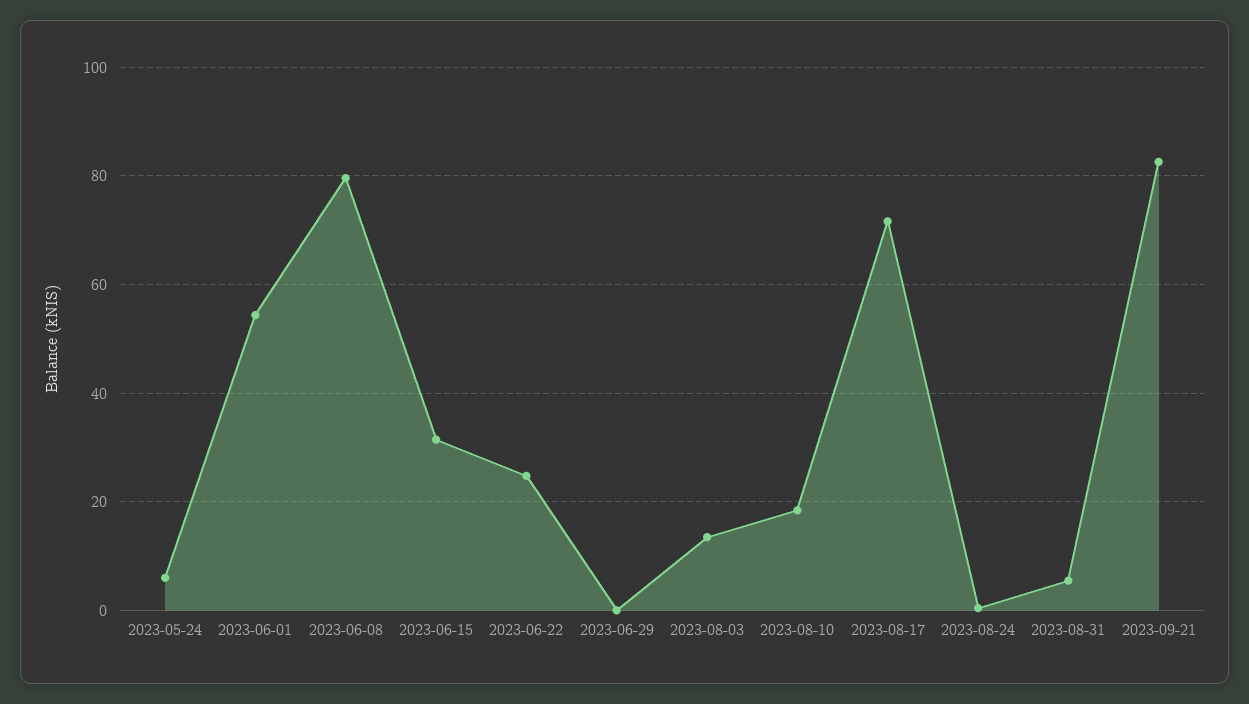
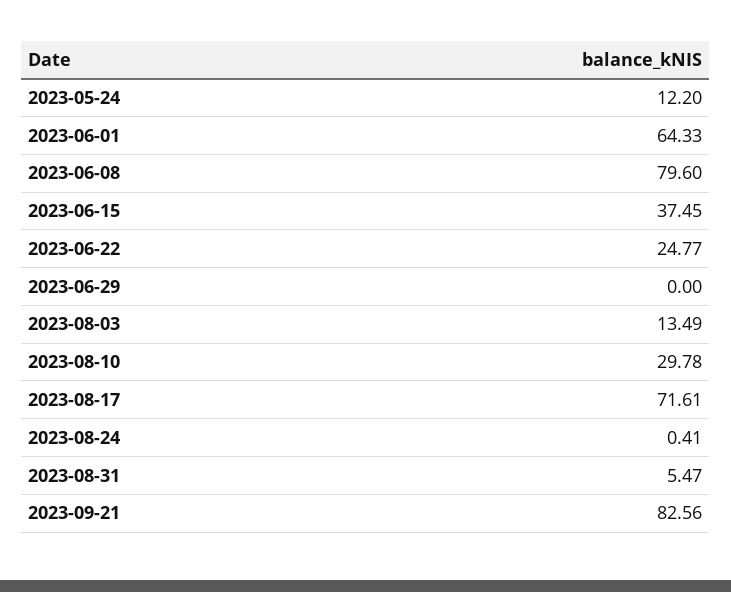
2023-05-24: 6 -> 12.2
2023-06-01: 54 -> 64.33
2023-06-15: 32 -> 37.45
2023-08-10: 18 -> 29.78

